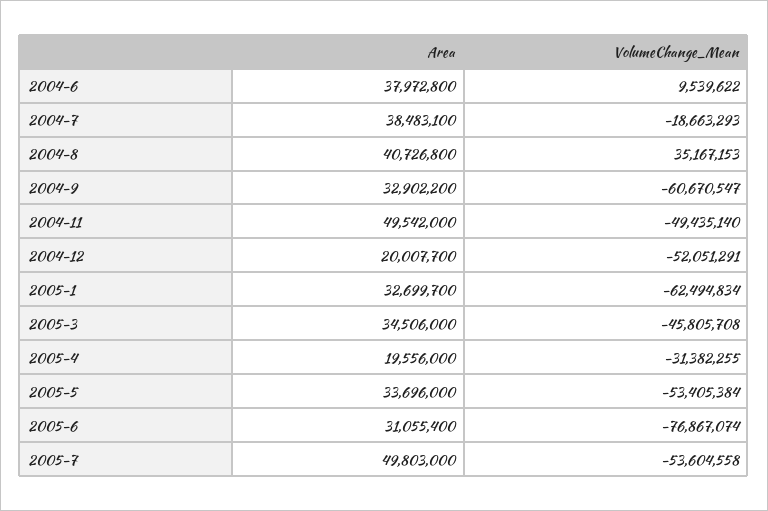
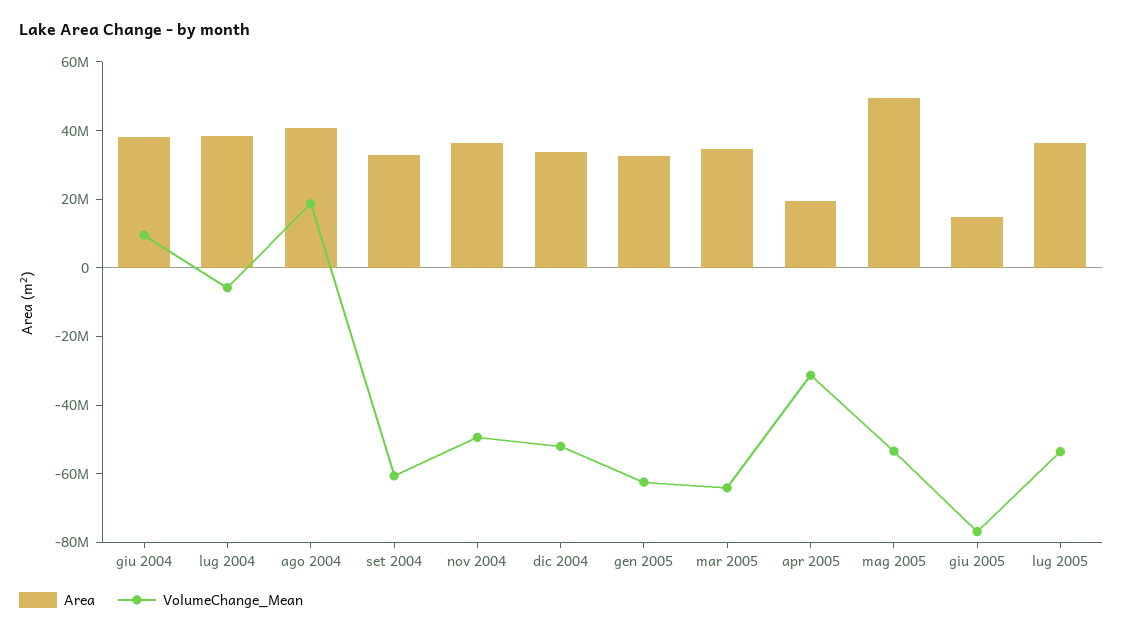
VolumeChange_Mean, 2004-7: -18663293 -> -5000000
VolumeChange_Mean, 2004-8: 35167153 -> 20000000
Area, 2004-11: 49542000 -> 35000000
Area, 2004-12: 20007700 -> 35000000
VolumeChange_Mean, 2005-3: -45805708 -> -65000000
Area, 2005-5: 33696000 -> 50000000
Area, 2005-6: 31055400 -> 15000000
Area, 2005-7: 49803000 -> 35000000

